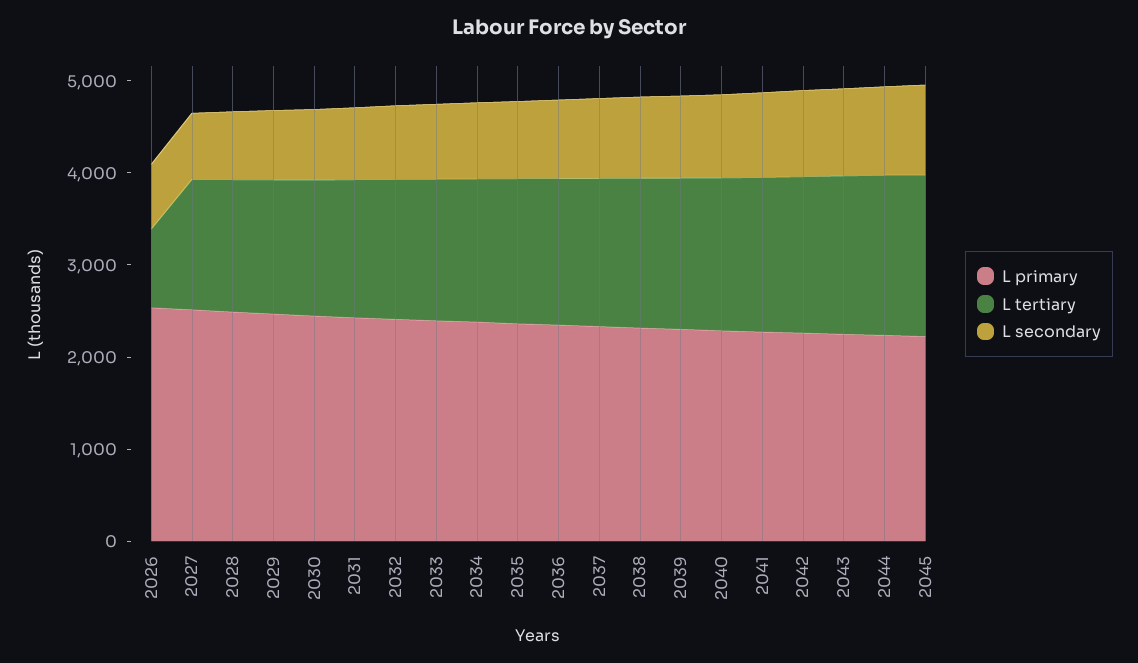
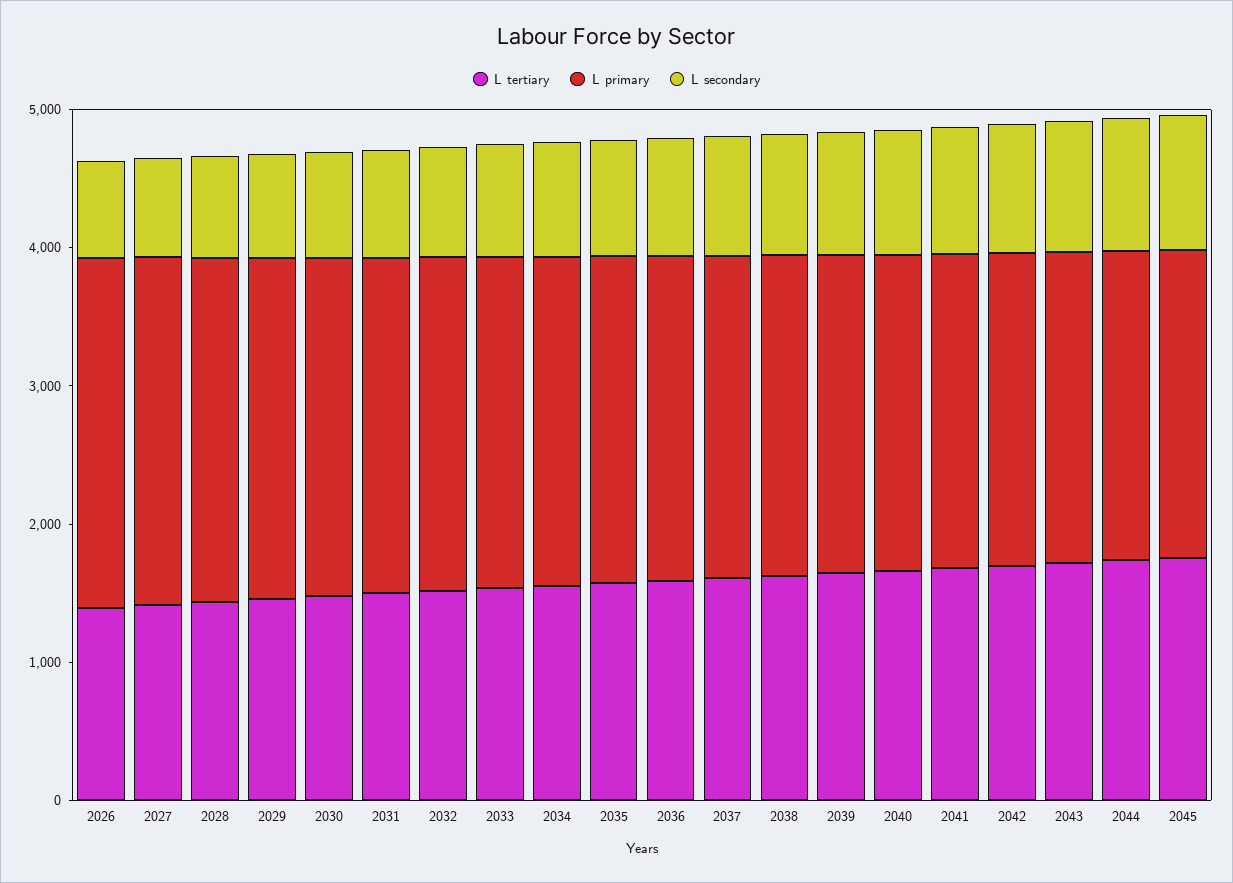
L tertiary, 2026: 800 -> 1400

